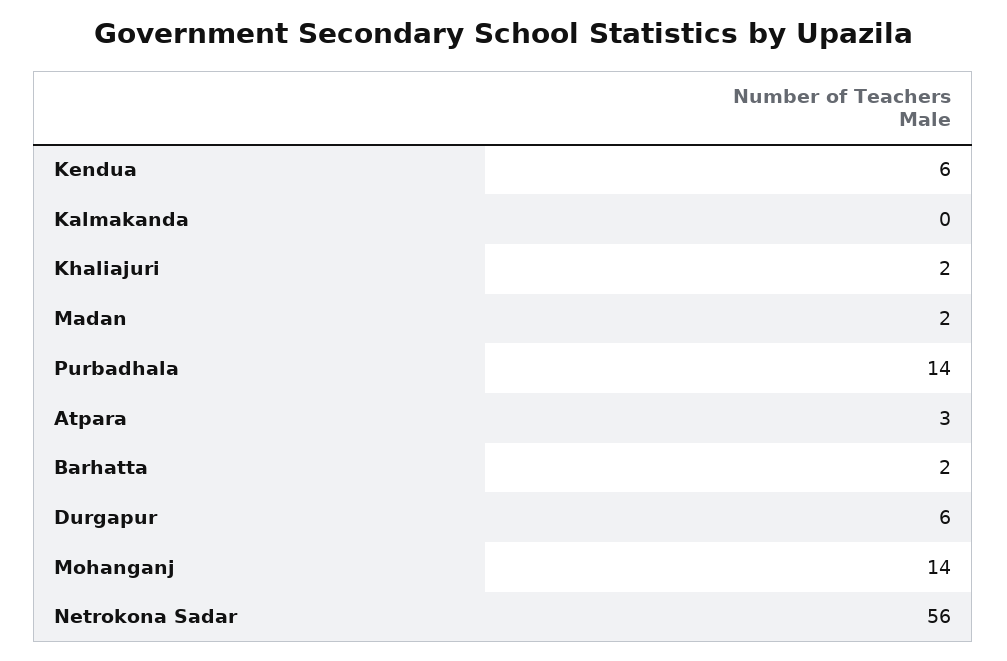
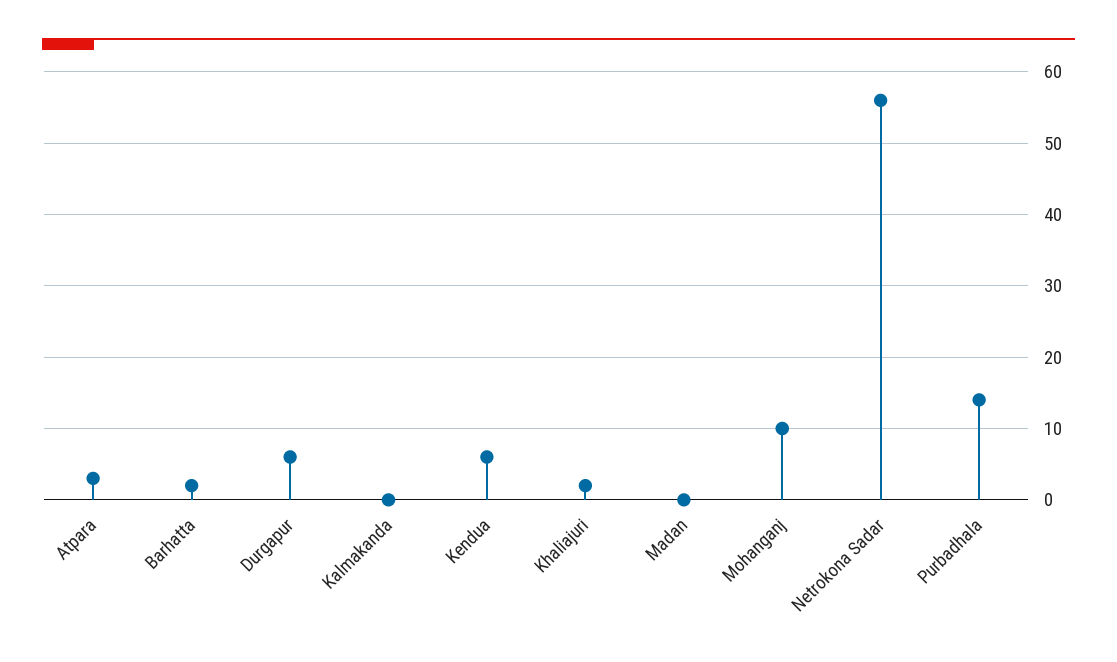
Madan: 2 -> 0
Mohanganj: 14 -> 10

